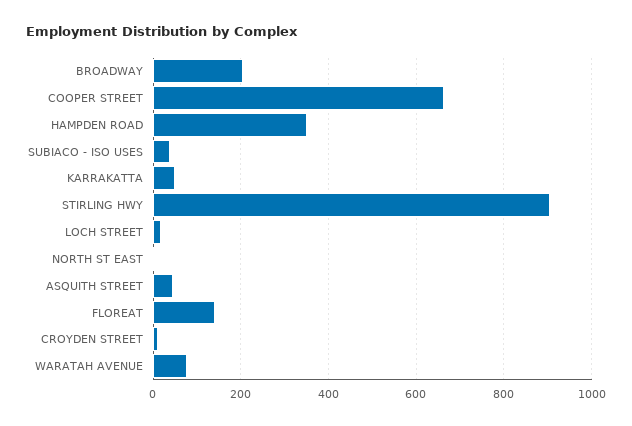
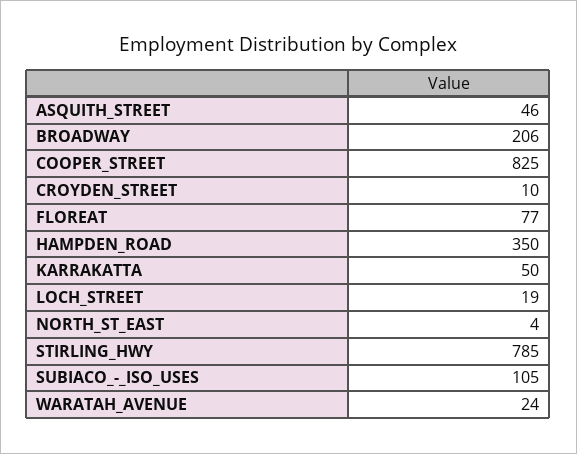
COOPER STREET: 660 -> 825
SUBIACO - ISO USES: 40 -> 105
STIRLING HWY: 900 -> 785
FLOREAT: 140 -> 77
WARATAH AVENUE: 80 -> 24

